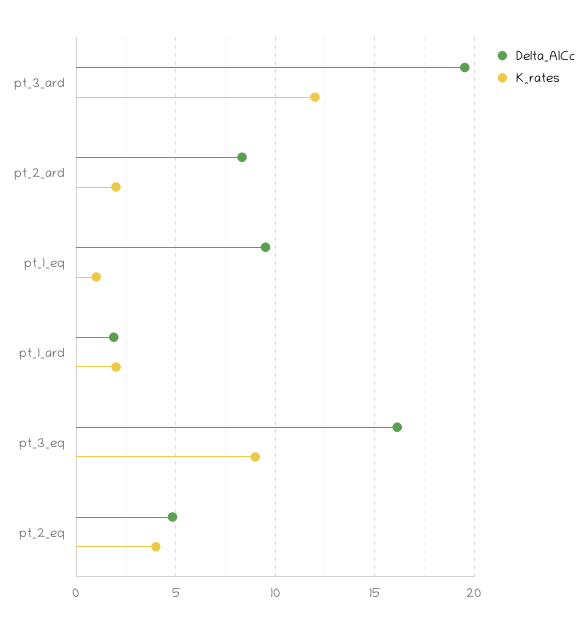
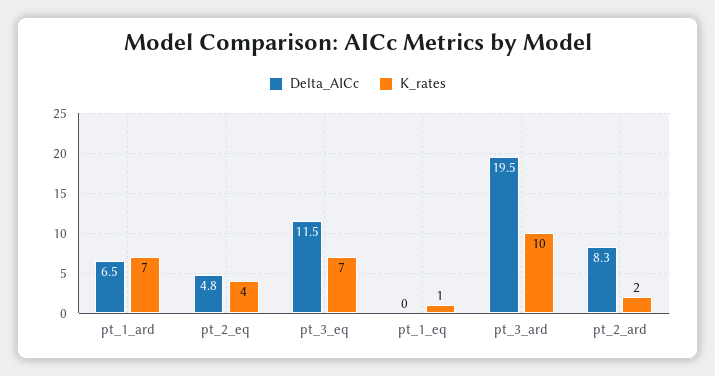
K_rates, pt_3_ard: 12 -> 10
Delta_AICc, pt_1_eq: 9.5 -> 0
Delta_AICc, pt_1_ard: 2 -> 6.5
K_rates, pt_1_ard: 2 -> 7
Delta_AICc, pt_3_eq: 16 -> 11.5
K_rates, pt_3_eq: 9 -> 7

